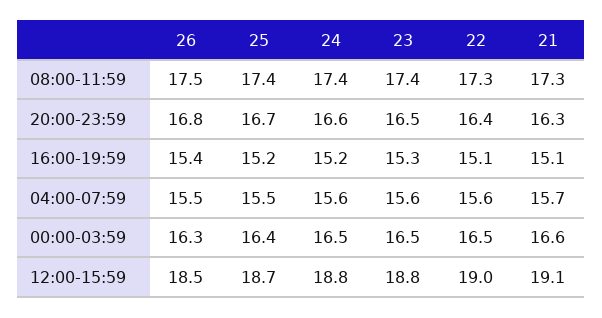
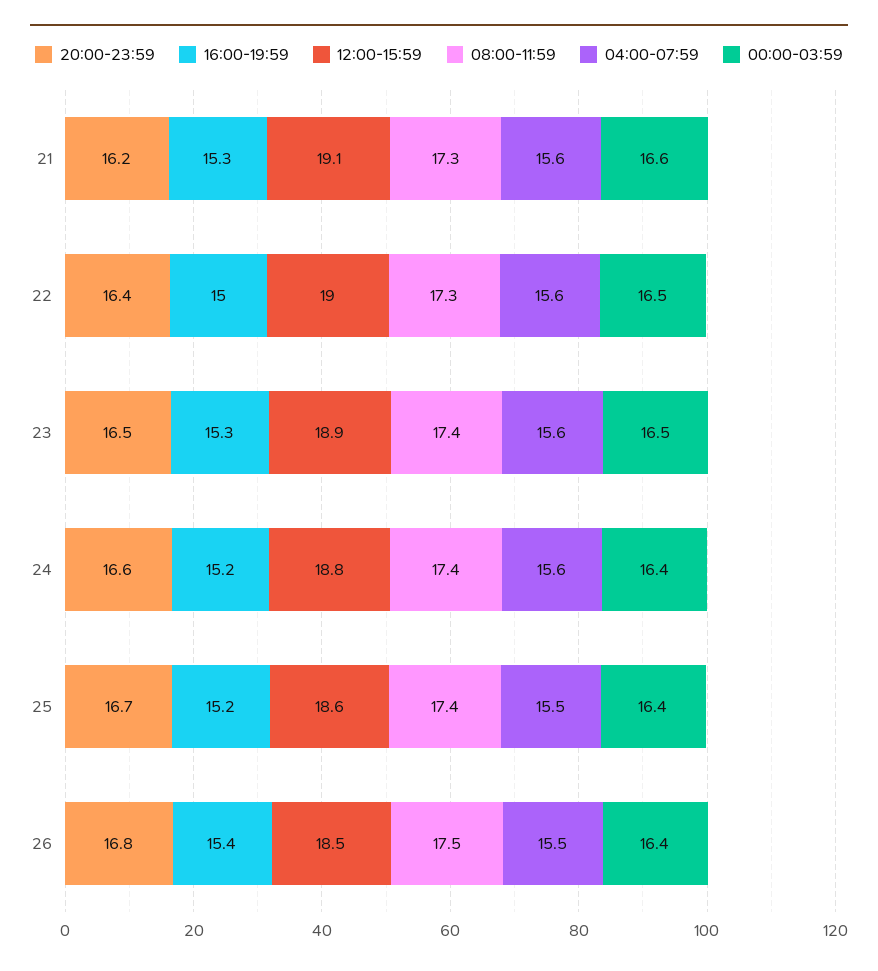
20:00-23:59, 21: 16.3 -> 16.2
16:00-19:59, 22: 15.1 -> 15
16:00-19:59, 21: 15.1 -> 15.3
04:00-07:59, 21: 15.7 -> 15.6
00:00-03:59, 26: 16.3 -> 16.4
00:00-03:59, 24: 16.5 -> 16.4
12:00-15:59, 25: 18.7 -> 18.6
12:00-15:59, 23: 18.8 -> 18.9

